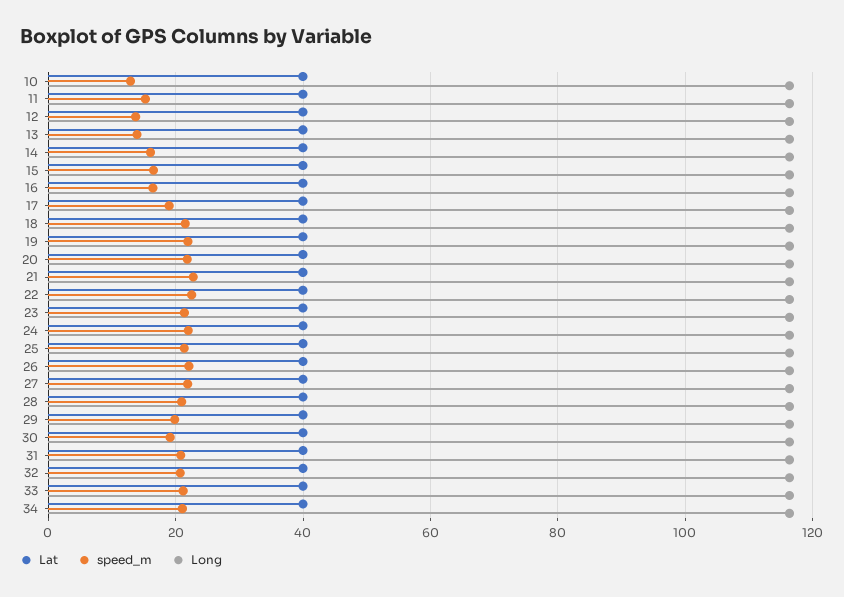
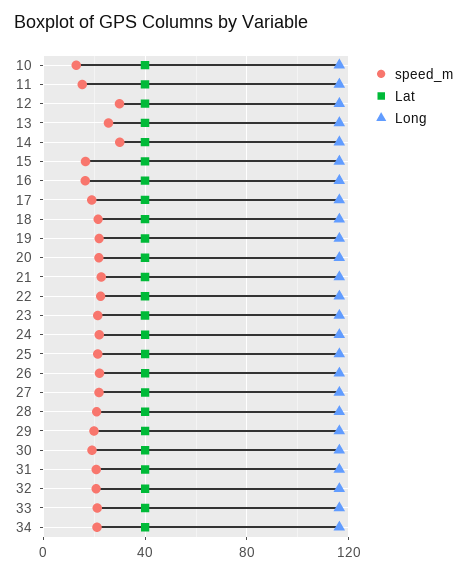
speed_m, 12: 14 -> 30
speed_m, 13: 14 -> 25
speed_m, 14: 16 -> 30

